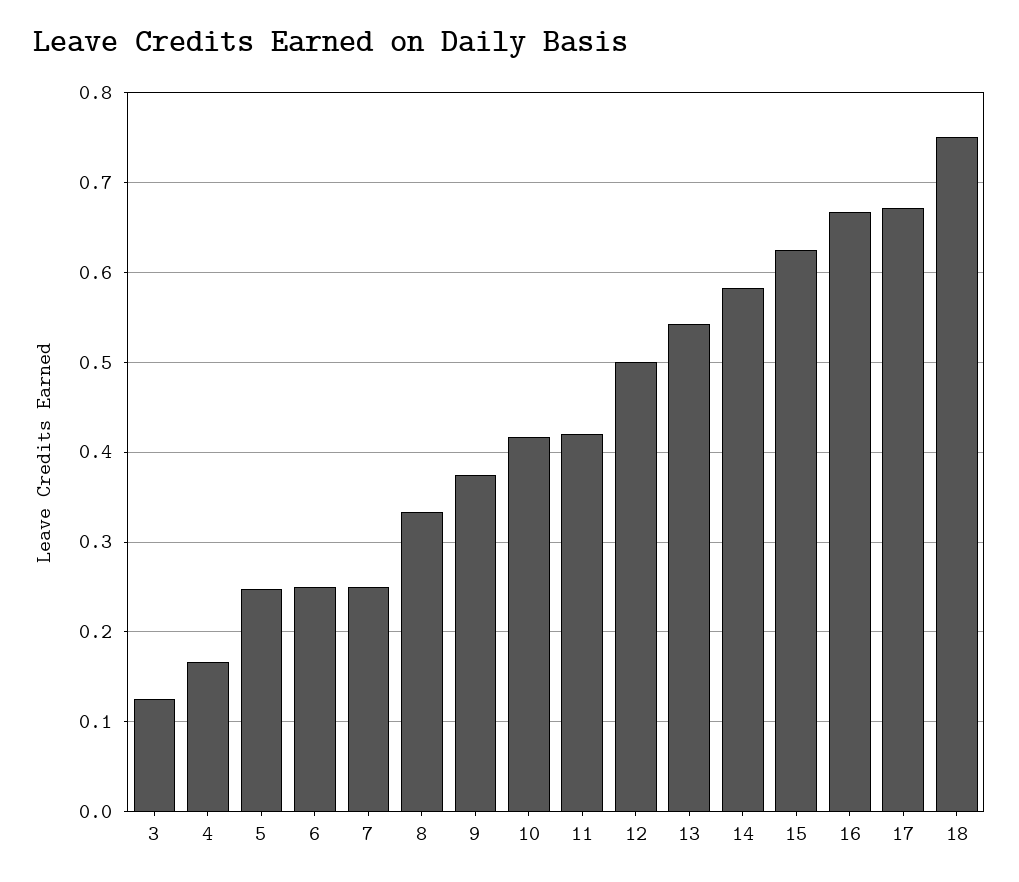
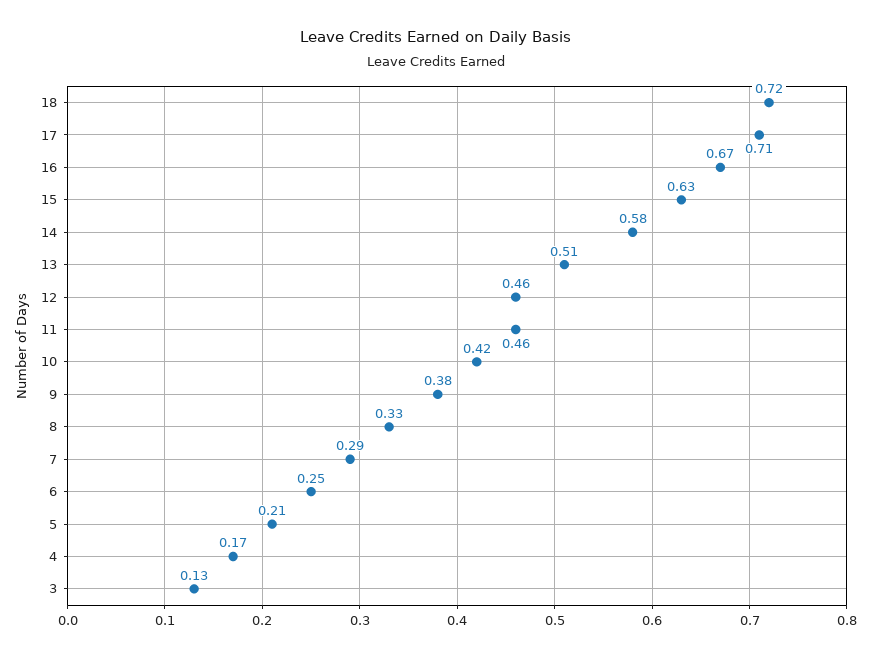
5: 0.25 -> 0.21
7: 0.25 -> 0.29
11: 0.42 -> 0.46
12: 0.5 -> 0.46
13: 0.54 -> 0.51
17: 0.67 -> 0.71
18: 0.75 -> 0.72

